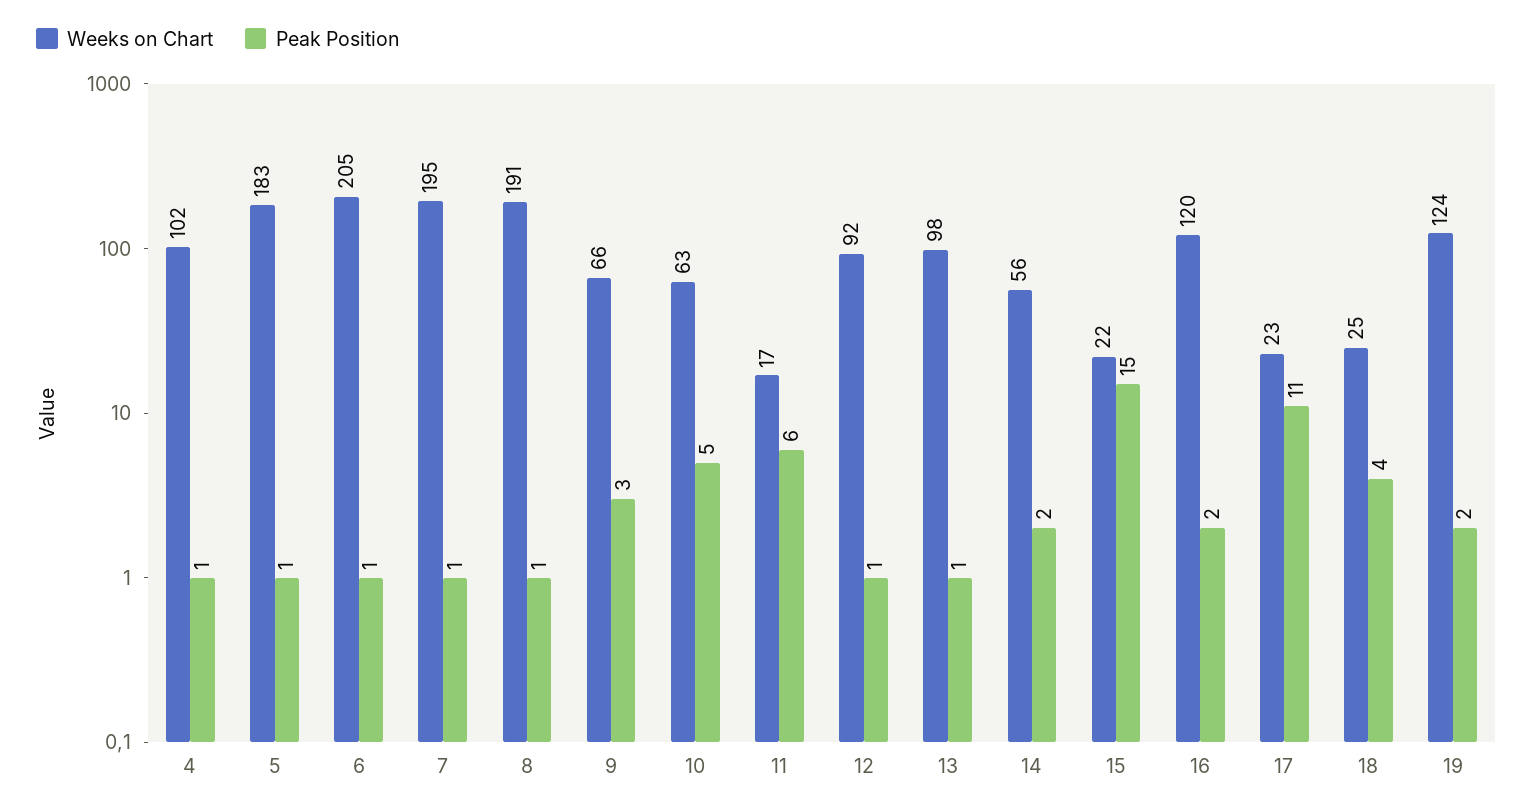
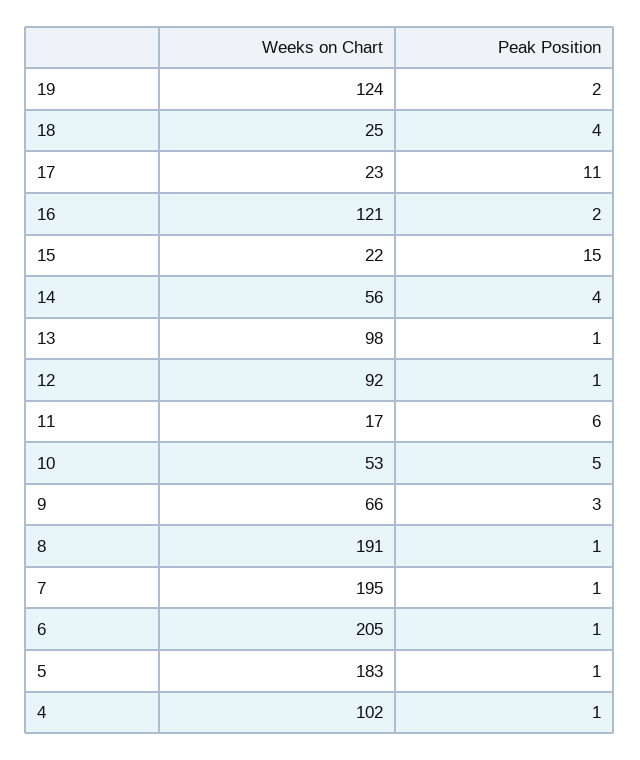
Weeks on Chart, 10: 63 -> 53
Peak Position, 14: 2 -> 4
Weeks on Chart, 16: 120 -> 121

